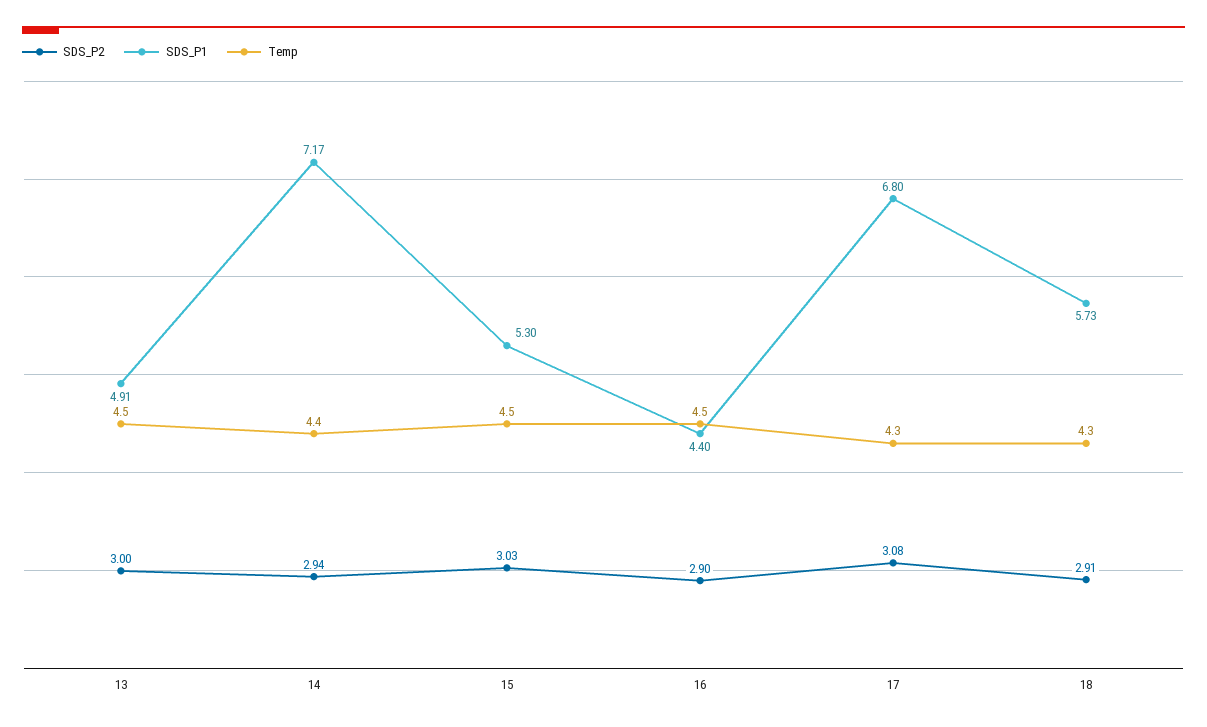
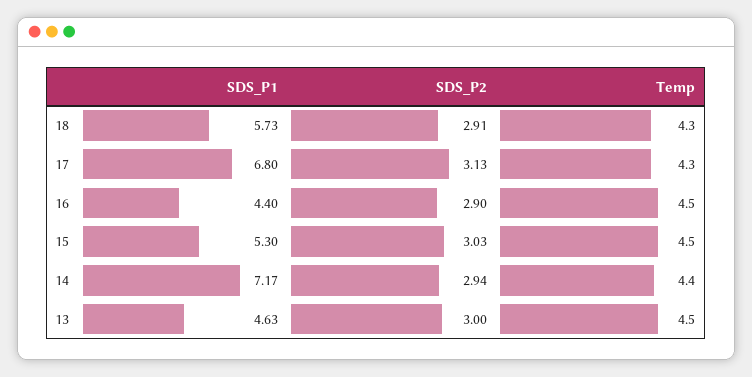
SDS_P1, 13: 4.91 -> 4.63
SDS_P2, 17: 3.08 -> 3.13

